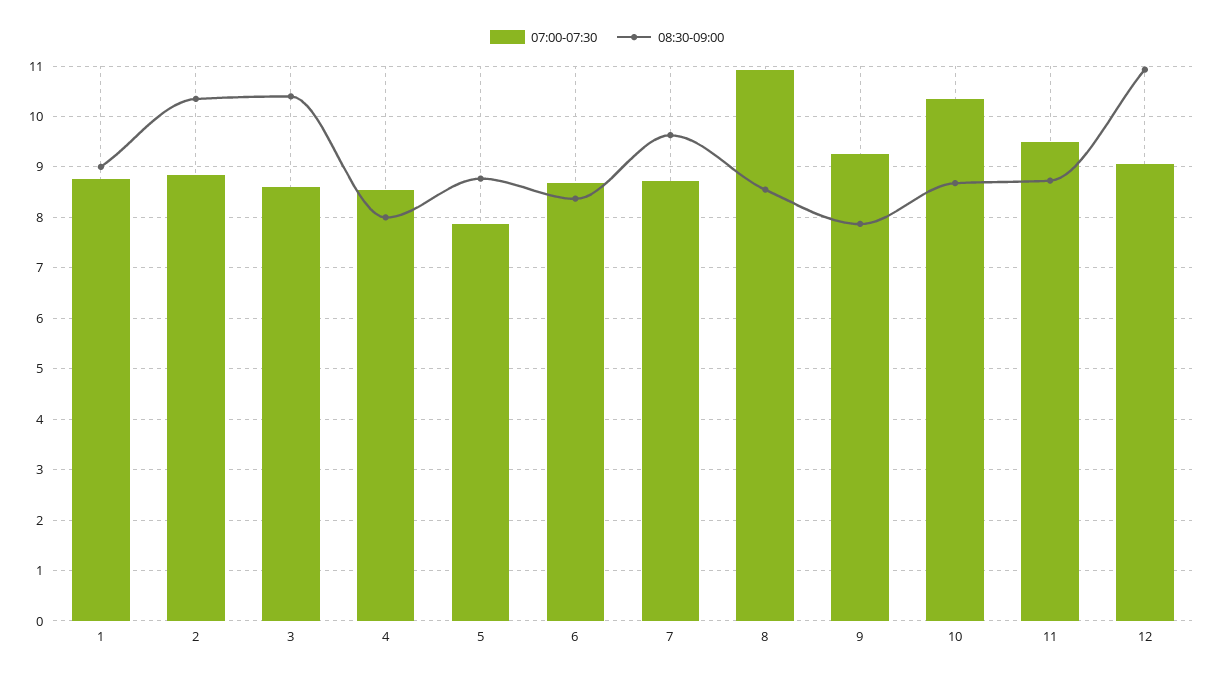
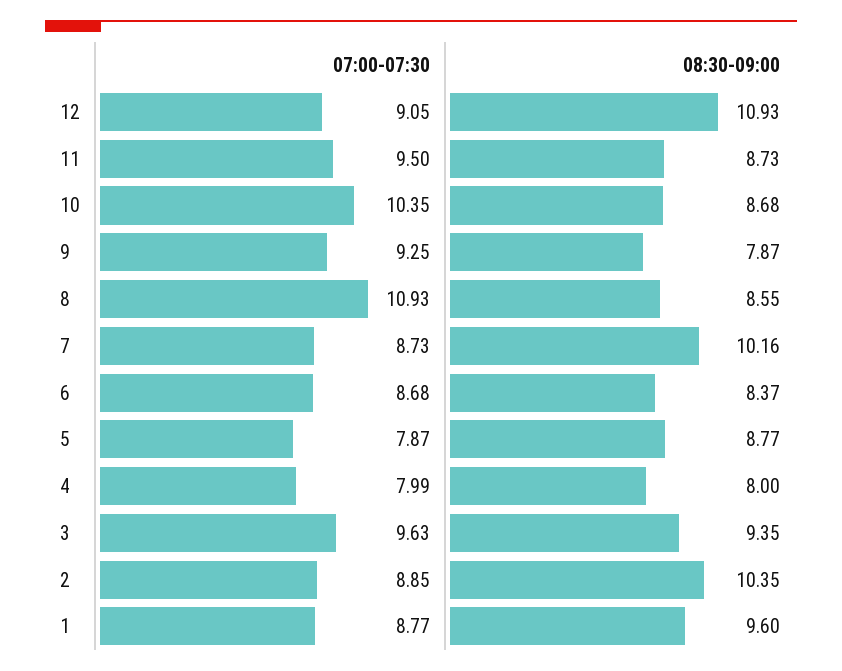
08:30-09:00, 1: 9 -> 9.6
07:00-07:30, 3: 8.6 -> 9.63
08:30-09:00, 3: 10.4 -> 9.35
07:00-07:30, 4: 8.6 -> 7.99
08:30-09:00, 7: 9.6 -> 10.16

